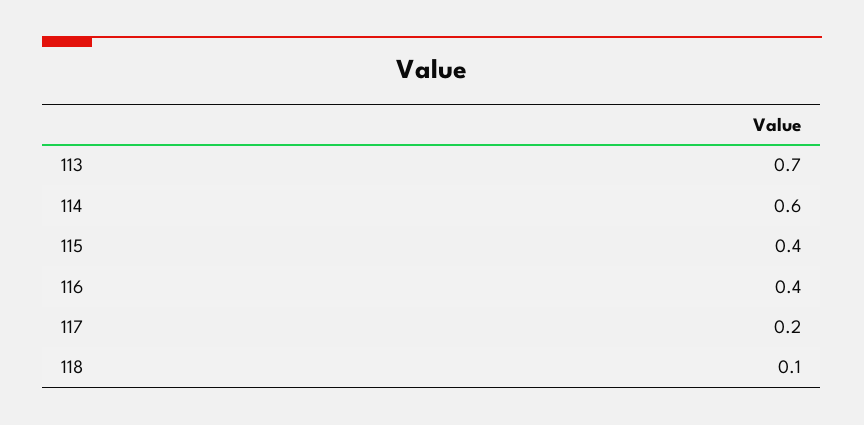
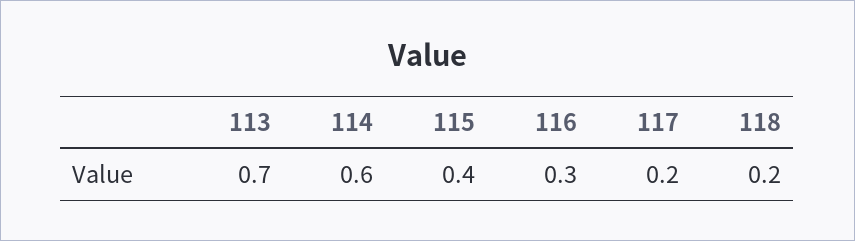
116: 0.4 -> 0.3
118: 0.1 -> 0.2

